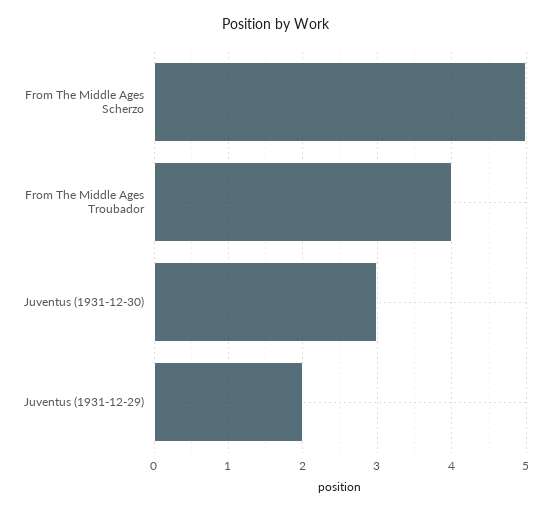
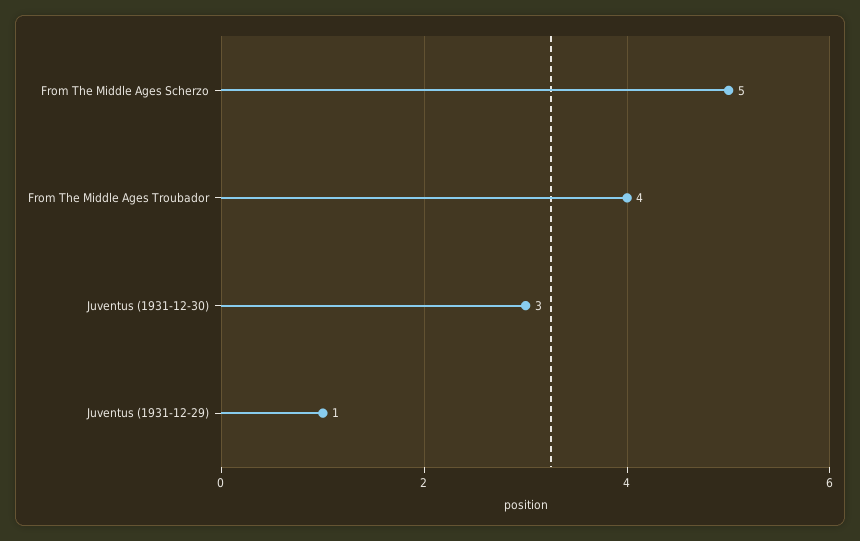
Juventus (1931-12-29): 2 -> 1

